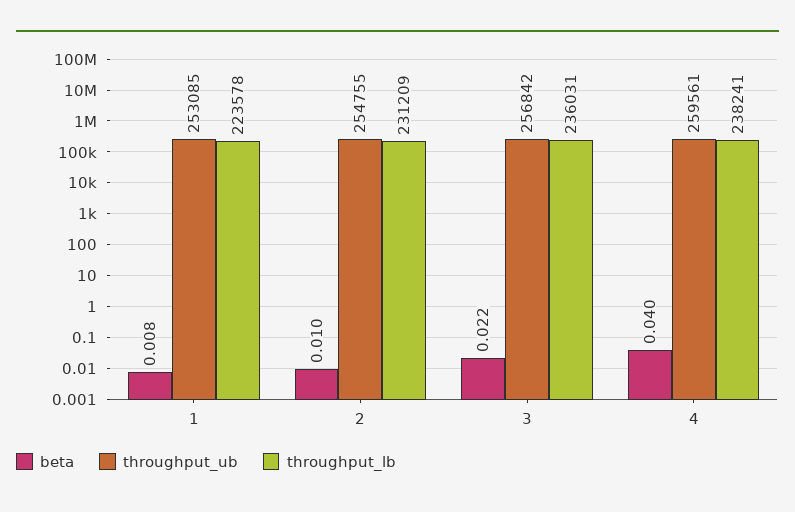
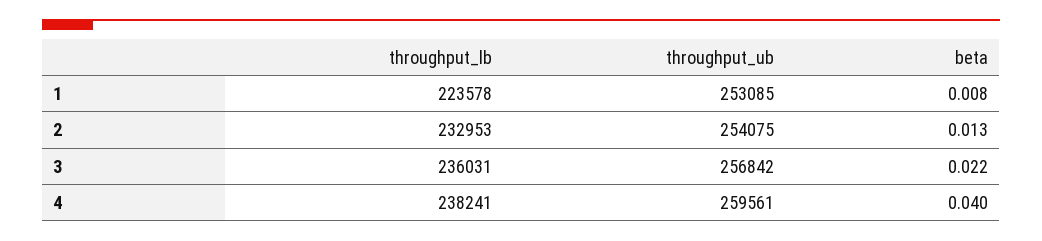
beta, 2: 0.01 -> 0.013
throughput_ub, 2: 254755 -> 254075
throughput_lb, 2: 231209 -> 232953

